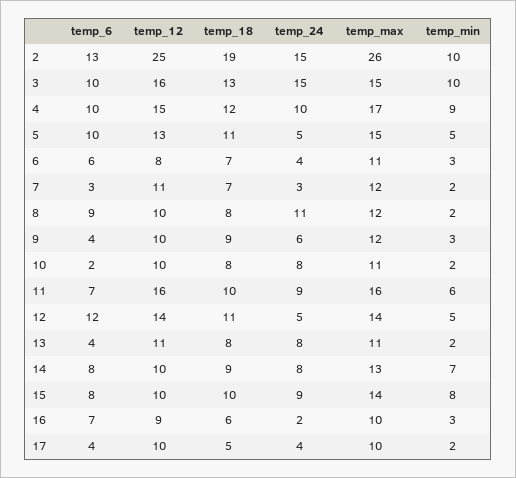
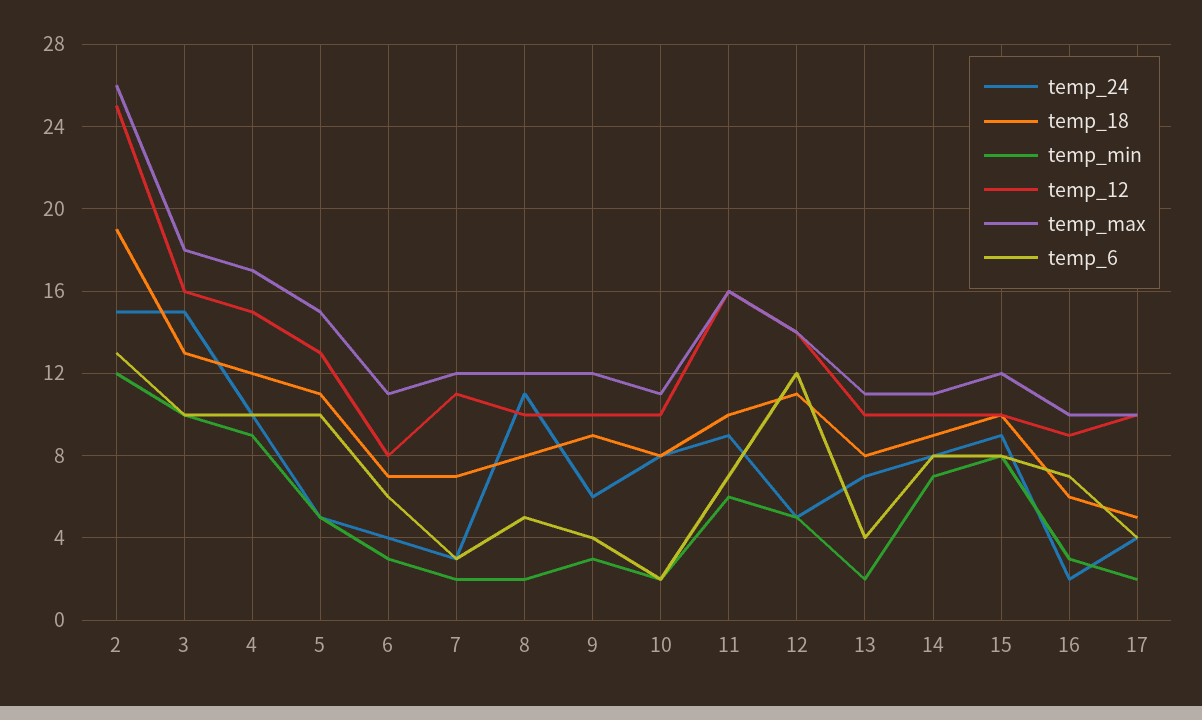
temp_min, 2: 10 -> 12
temp_max, 3: 15 -> 18
temp_6, 8: 9 -> 5
temp_12, 13: 11 -> 10
temp_24, 13: 8 -> 7
temp_max, 14: 13 -> 11
temp_max, 15: 14 -> 12

